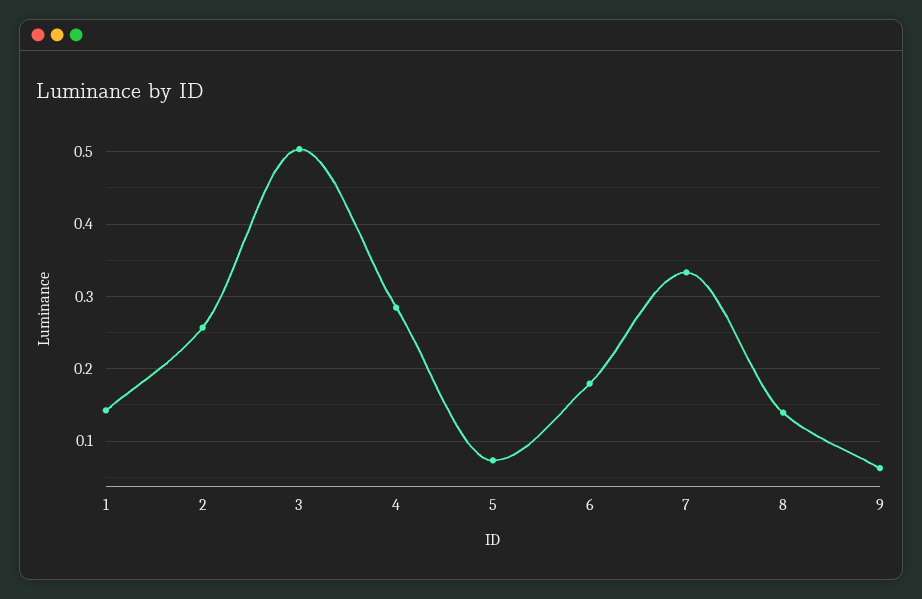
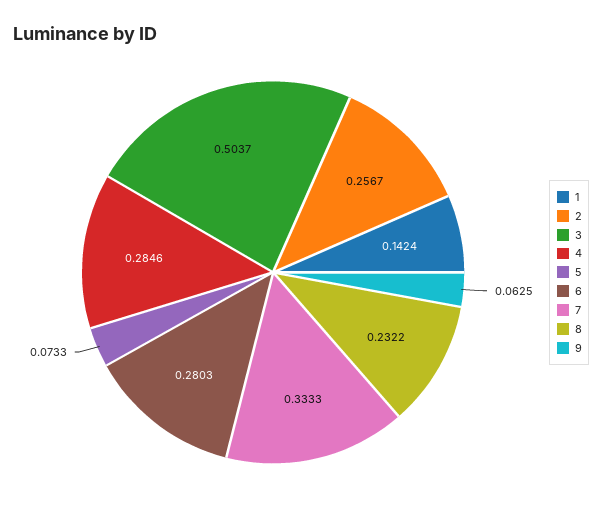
6: 0.18 -> 0.2803
8: 0.14 -> 0.2322

